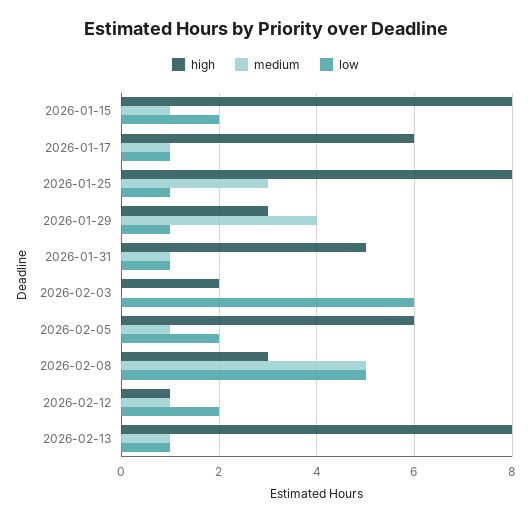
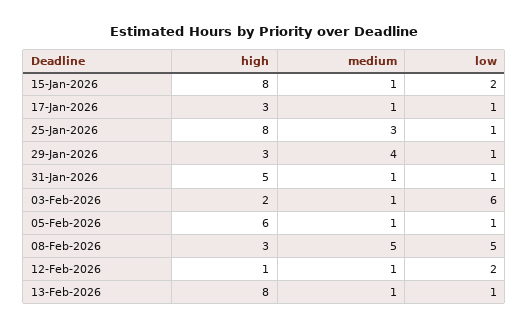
high, 2026-01-17: 6 -> 3
medium, 2026-02-03: 0 -> 1
low, 2026-02-05: 2 -> 1

